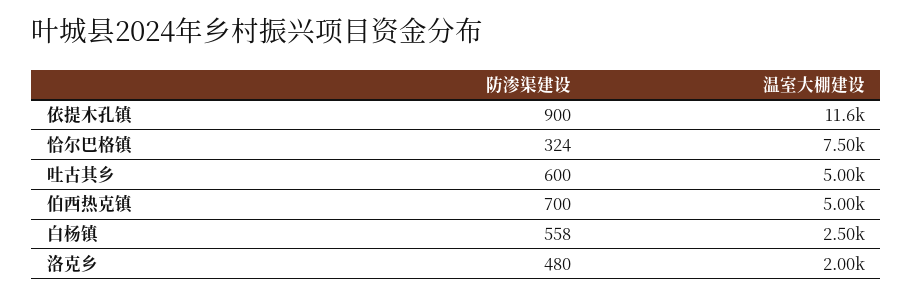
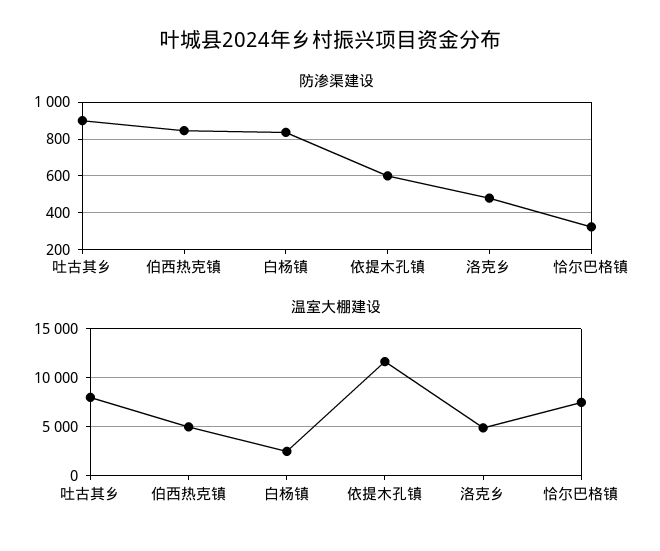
防渗渠建设, 依提木孔镇: 900 -> 600
防渗渠建设, 吐古其乡: 600 -> 900
温室大棚建设, 吐古其乡: 5000 -> 8000
防渗渠建设, 伯西热克镇: 700 -> 850
防渗渠建设, 白杨镇: 558 -> 850
温室大棚建设, 洛克乡: 2000 -> 5000

